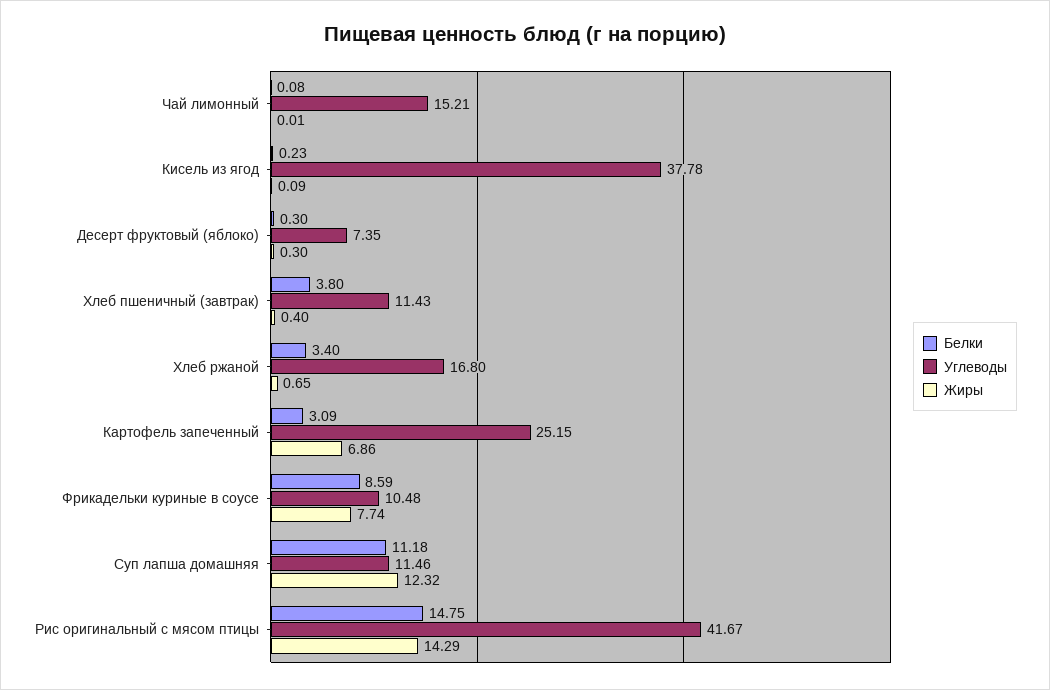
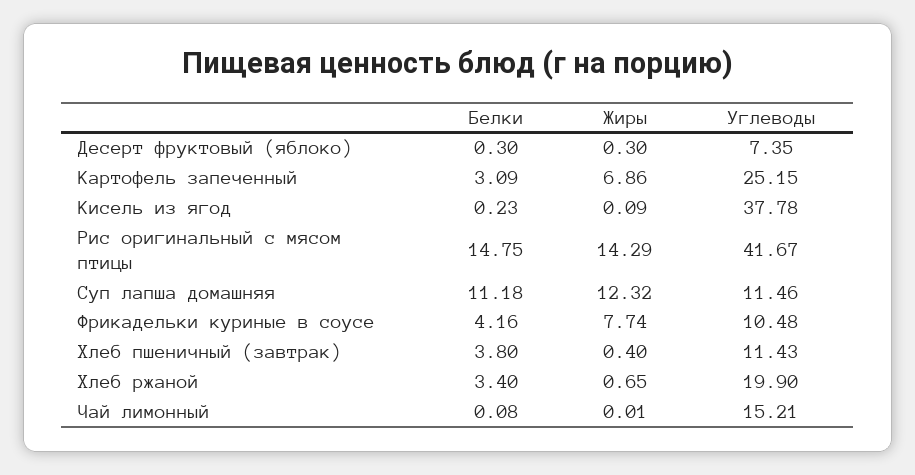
Углеводы, Хлеб ржаной: 16.8 -> 19.9
Белки, Фрикадельки куриные в соусе: 8.59 -> 4.16

